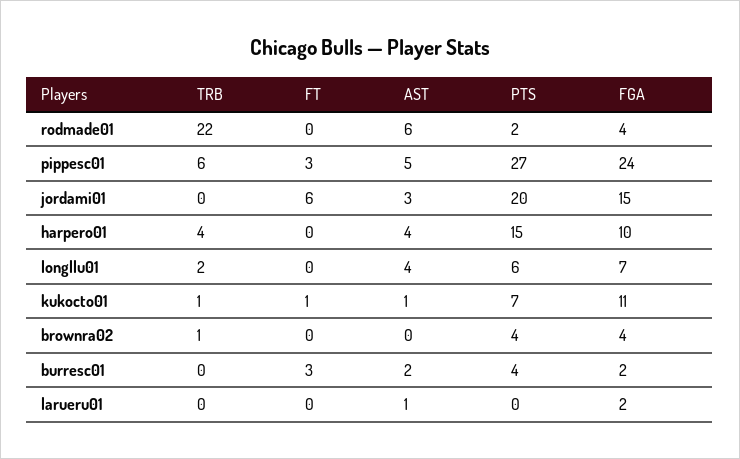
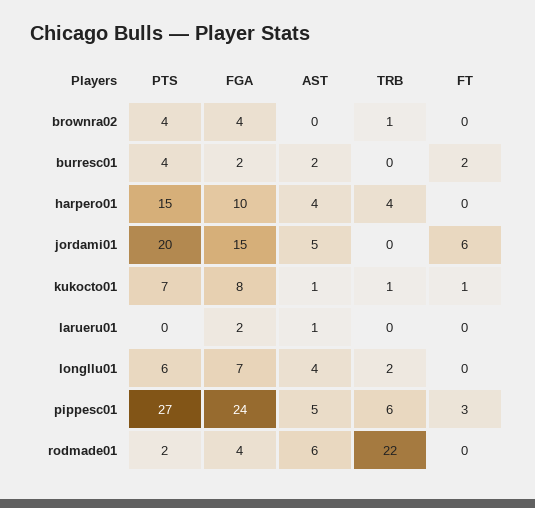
AST, jordami01: 3 -> 5
FGA, kukocto01: 11 -> 8
FT, burresc01: 3 -> 2

